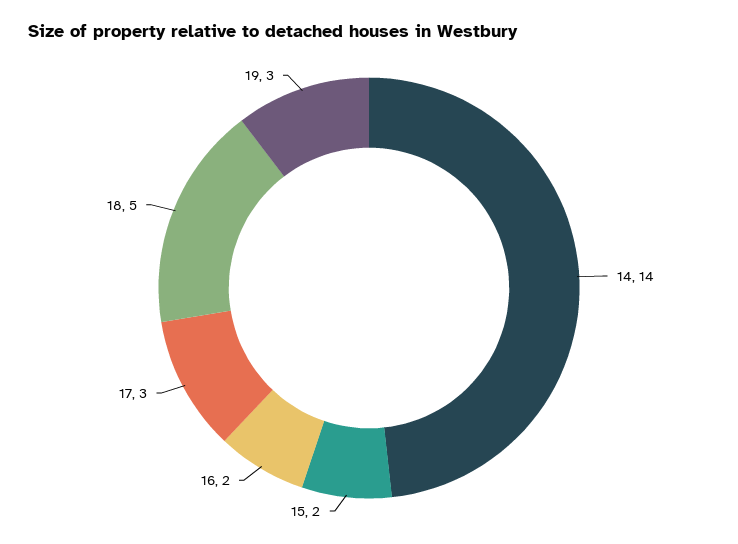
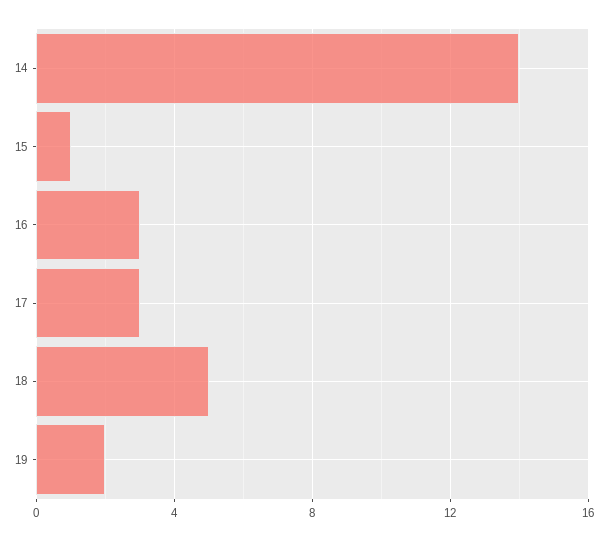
15: 2 -> 1
16: 2 -> 3
19: 3 -> 2

